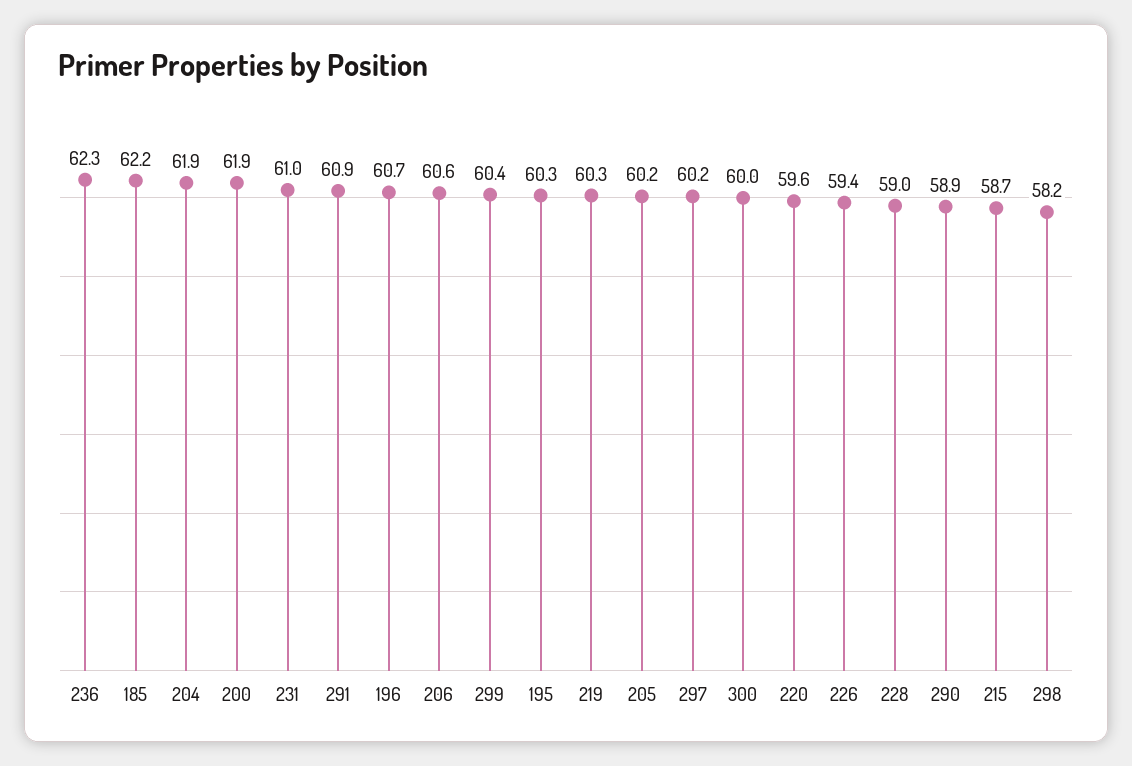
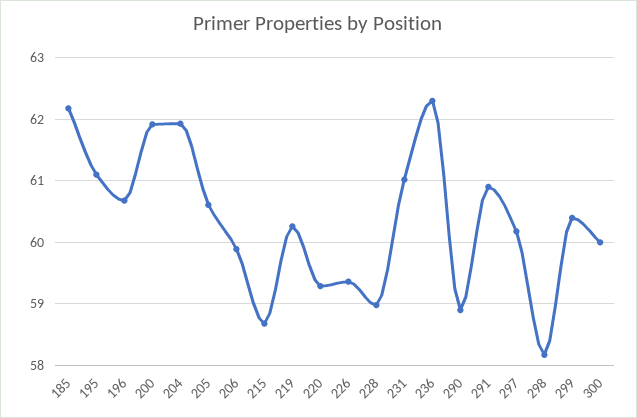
206: 60.6 -> 59.9
195: 60.3 -> 61.1
205: 60.2 -> 60.6
220: 59.6 -> 59.3

